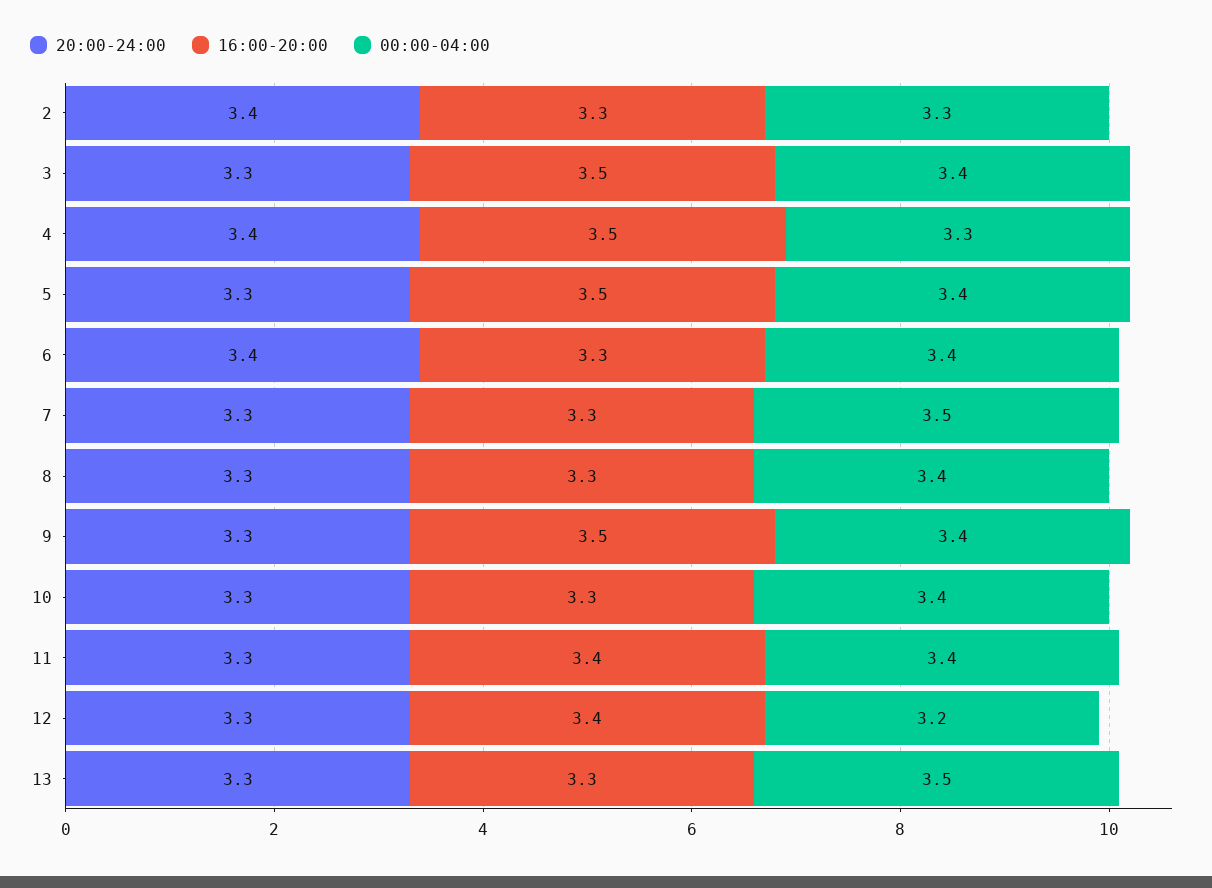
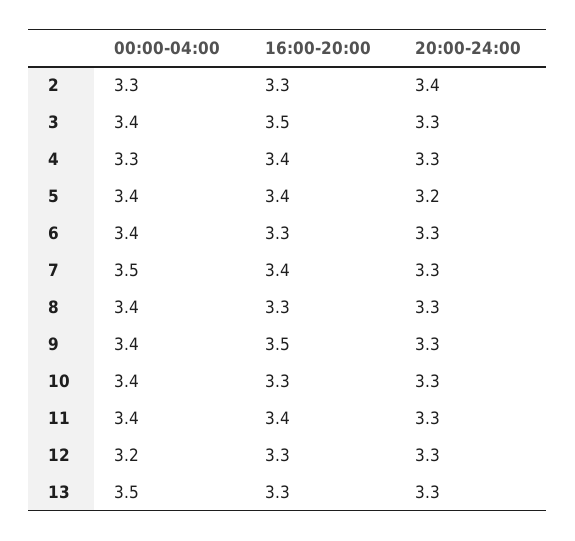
20:00-24:00, 4: 3.4 -> 3.3
16:00-20:00, 4: 3.5 -> 3.4
20:00-24:00, 5: 3.3 -> 3.2
16:00-20:00, 5: 3.5 -> 3.4
20:00-24:00, 6: 3.4 -> 3.3
16:00-20:00, 7: 3.3 -> 3.4
16:00-20:00, 12: 3.4 -> 3.3

